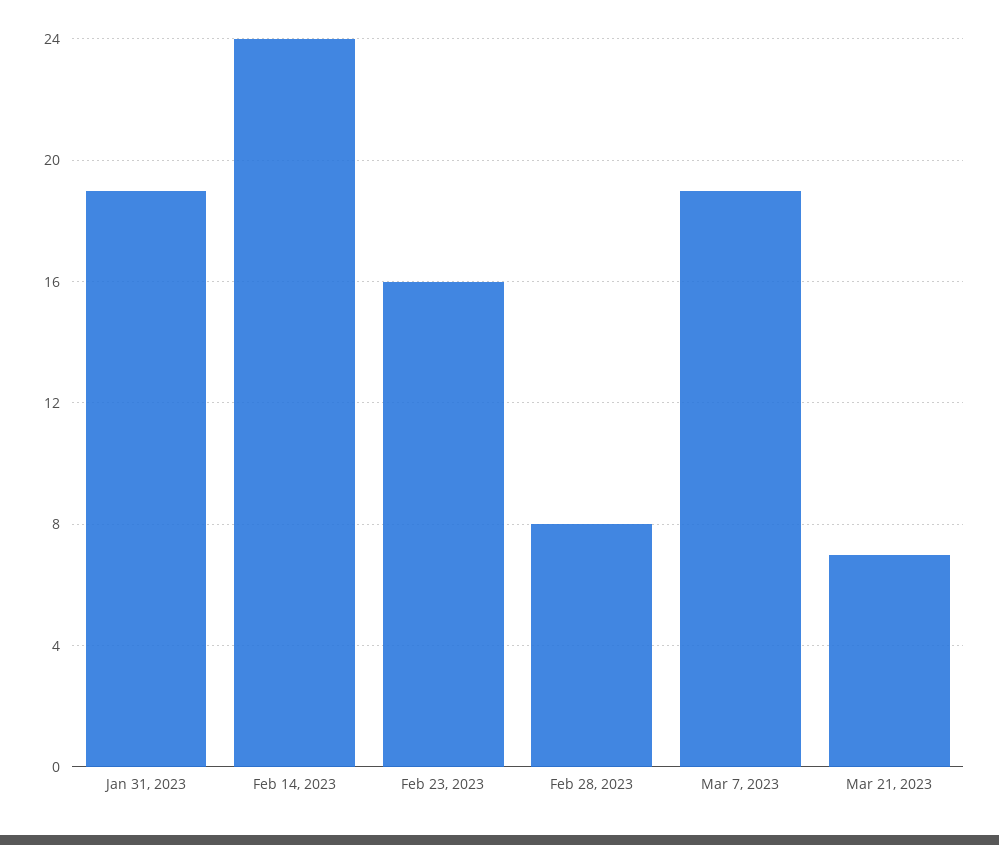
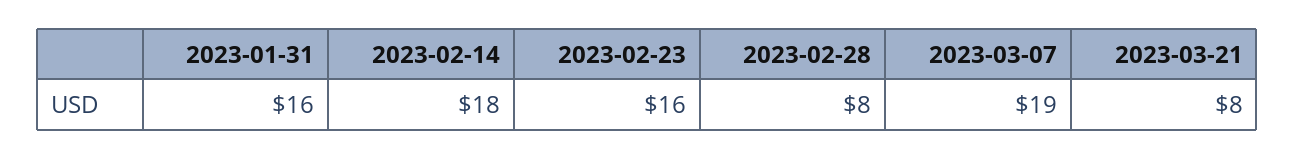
Jan 31, 2023: 19 -> 16
Feb 14, 2023: 24 -> 18
Mar 21, 2023: 7 -> 8

